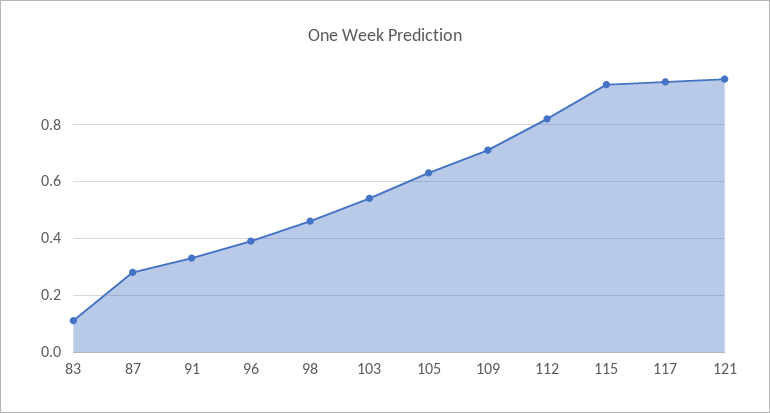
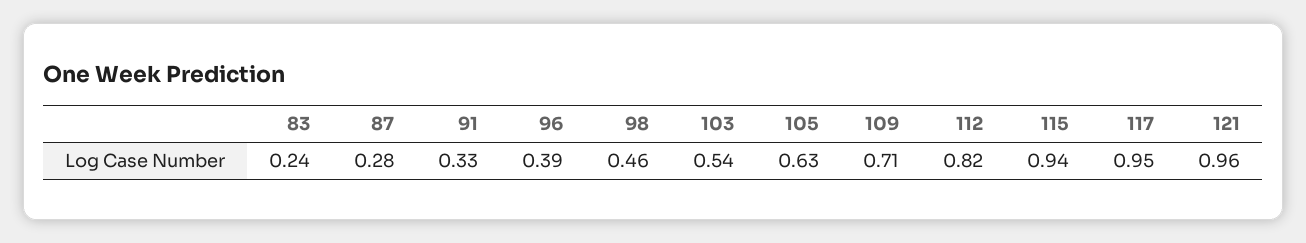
83: 0.1 -> 0.24

